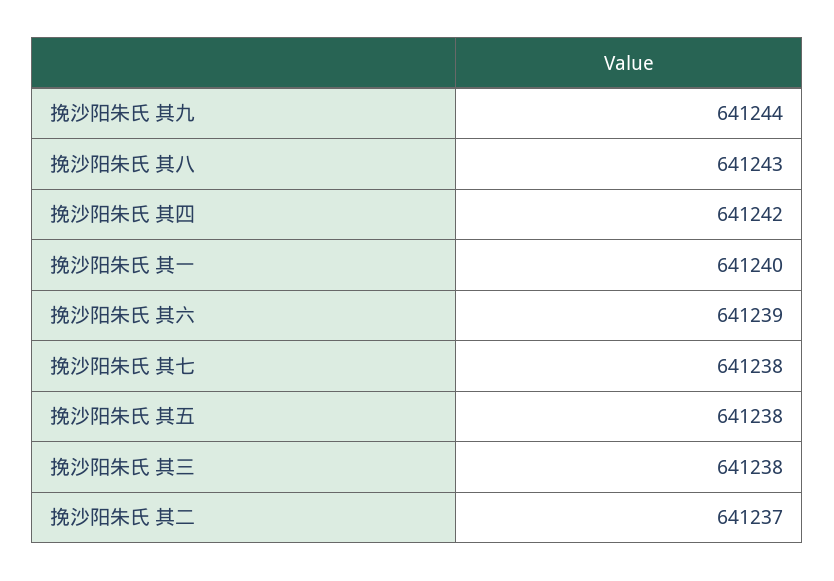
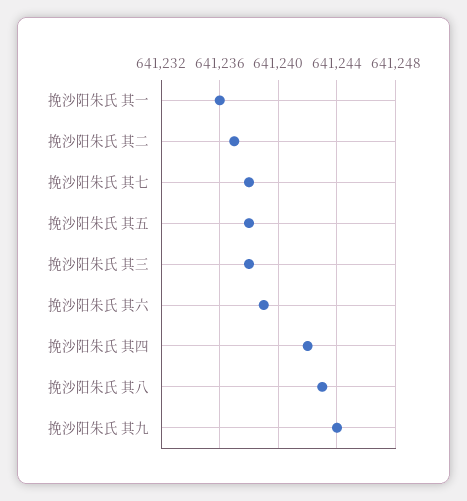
挽沙阳朱氏 其一: 641240 -> 641236

